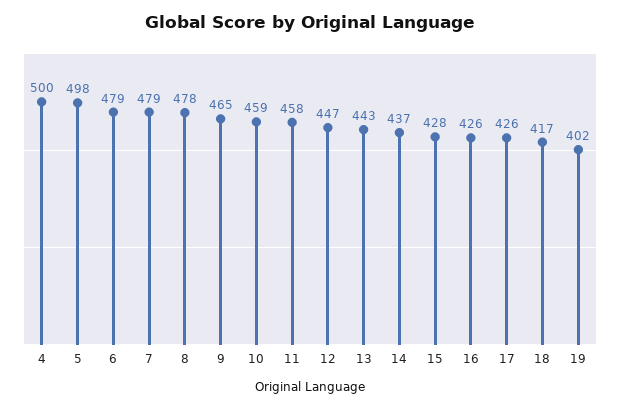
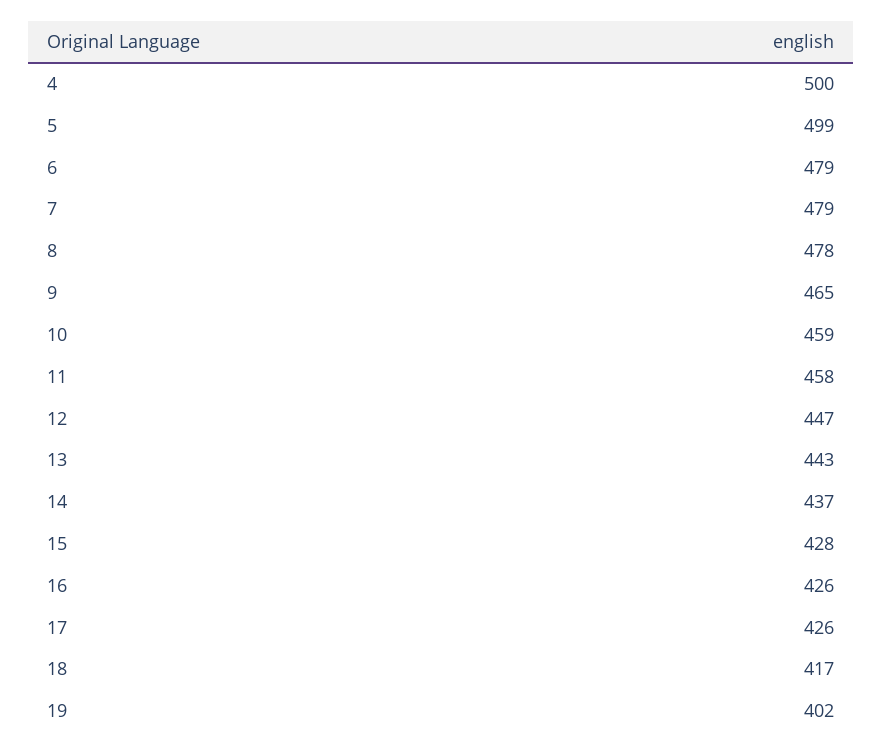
5: 498 -> 499

